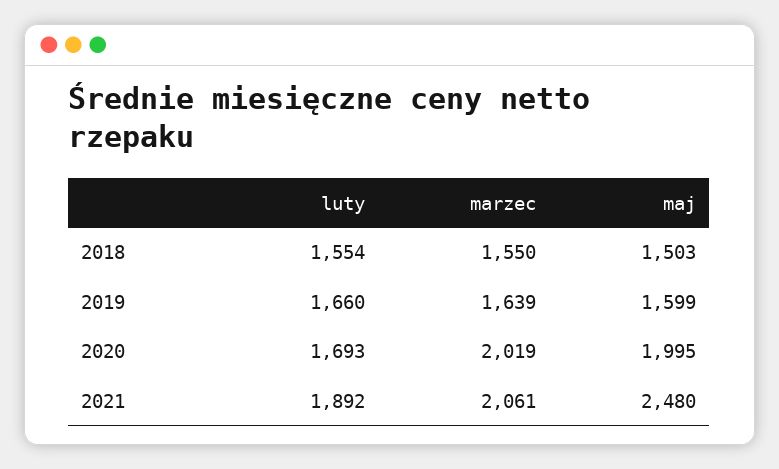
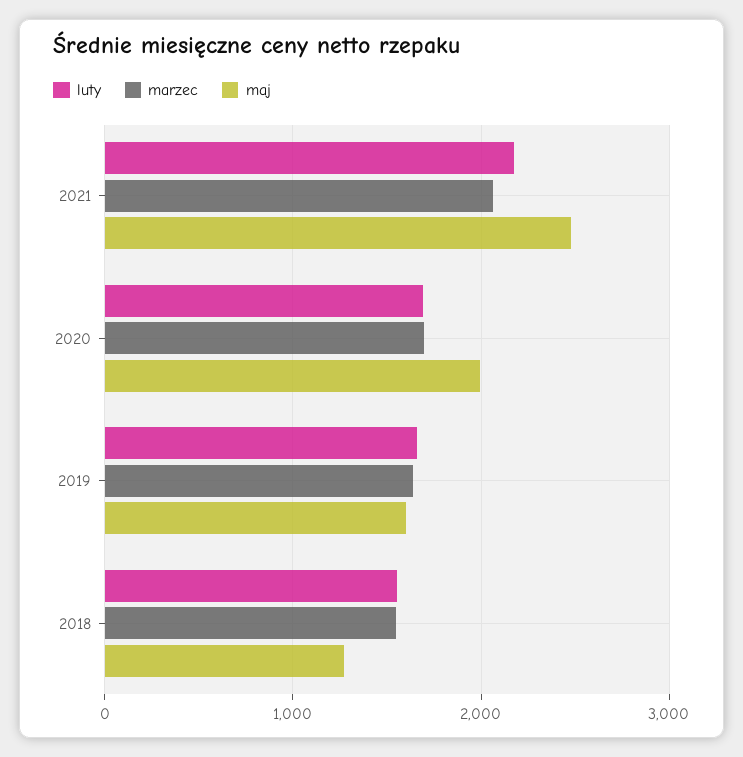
maj, 2018: 1503 -> 1300
marzec, 2020: 2019 -> 1700
luty, 2021: 1892 -> 2200

